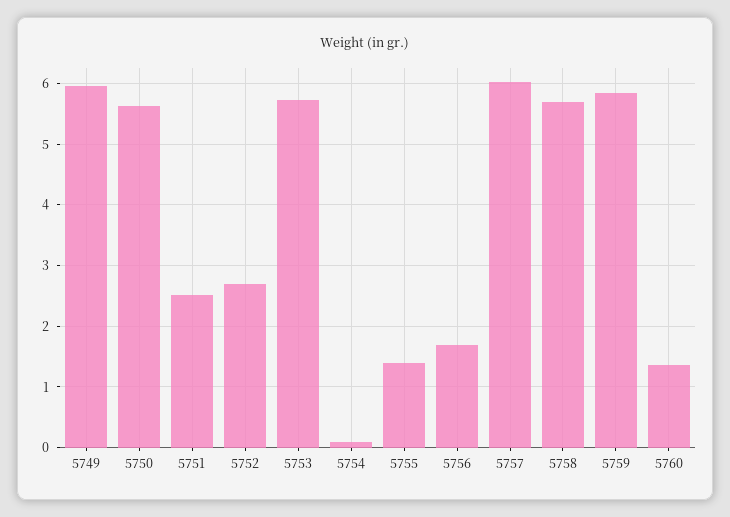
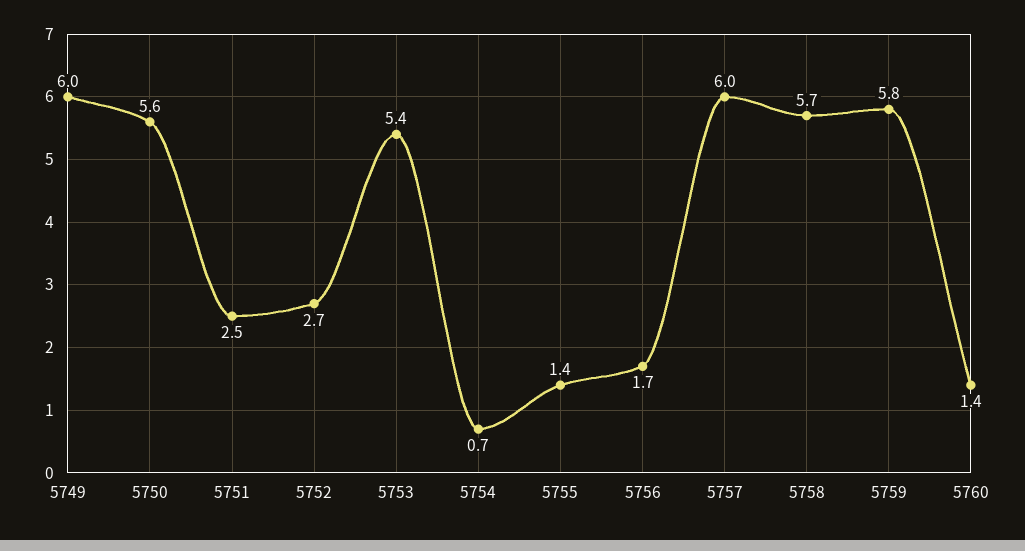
5753: 5.7 -> 5.4
5754: 0.1 -> 0.7

